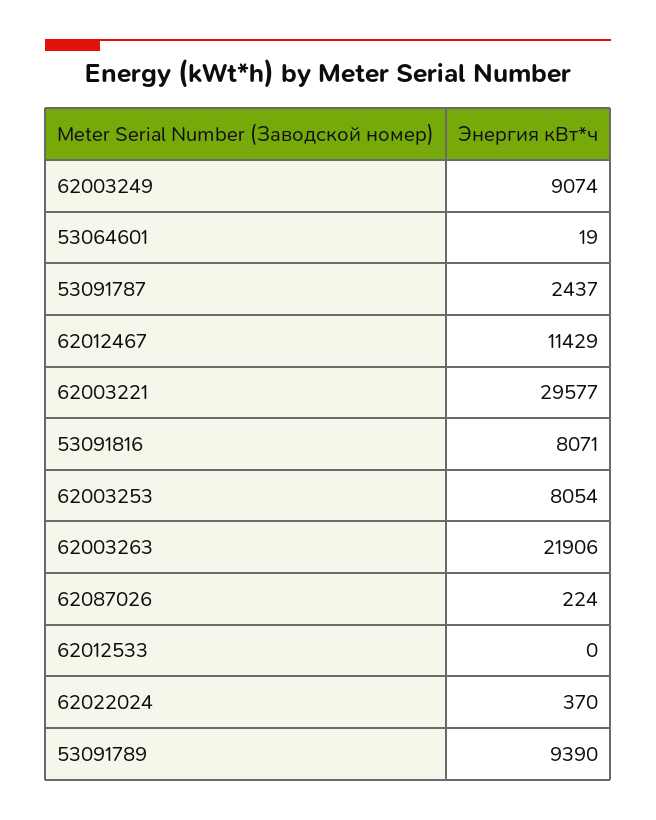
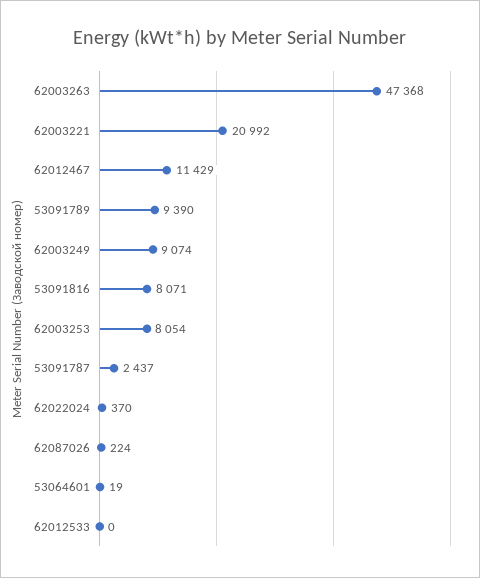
62003221: 29577 -> 20992
62003263: 21906 -> 47368

